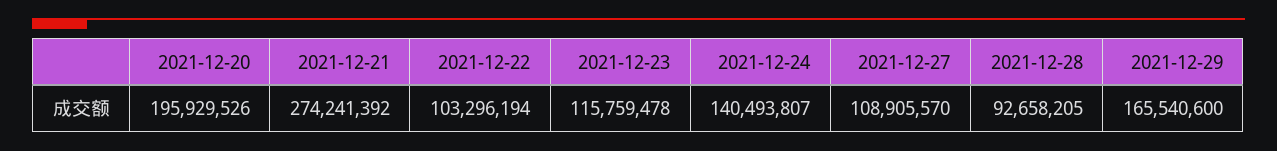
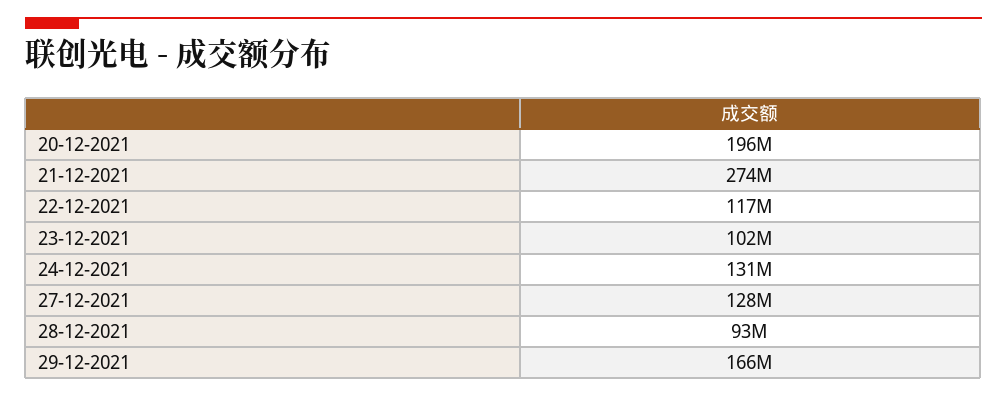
2021-12-22: 103296194 -> 117000000
2021-12-23: 115759478 -> 102000000
2021-12-24: 140493807 -> 131000000
2021-12-27: 108905570 -> 128000000

